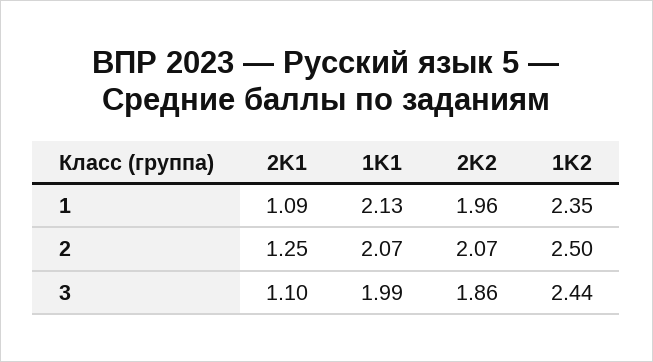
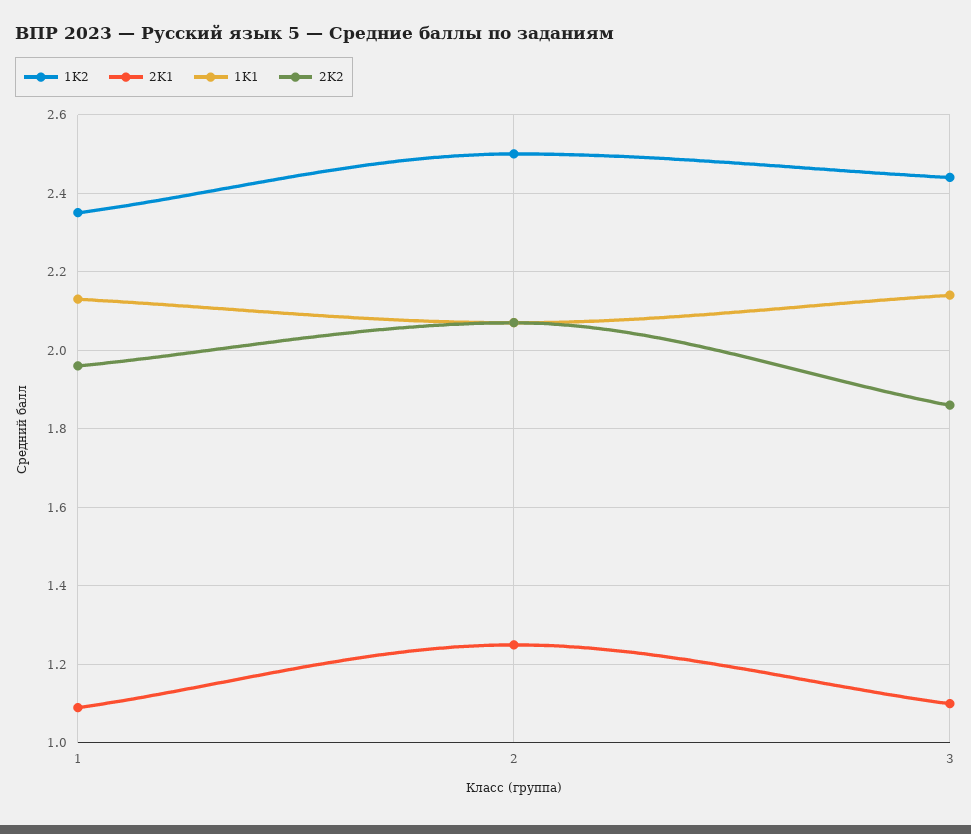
1K1, 3: 1.99 -> 2.15

